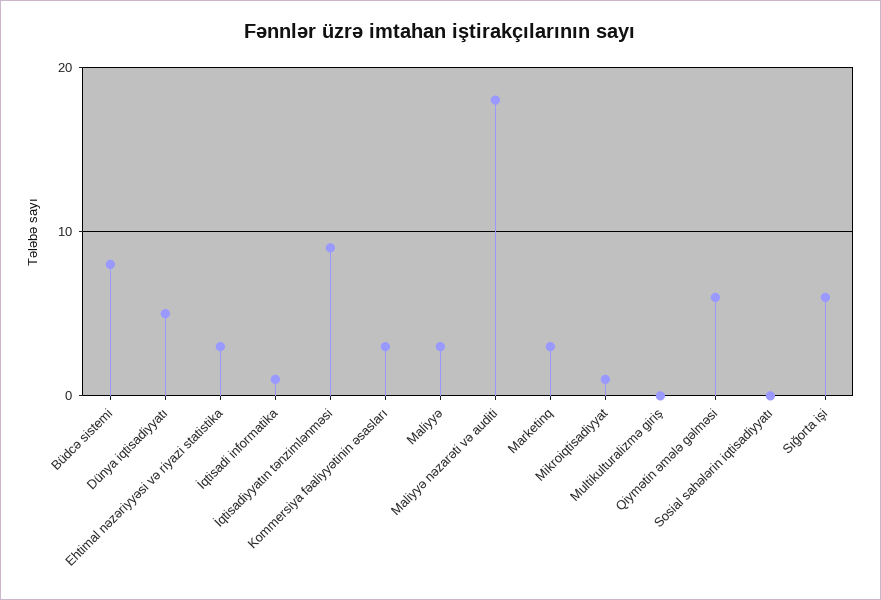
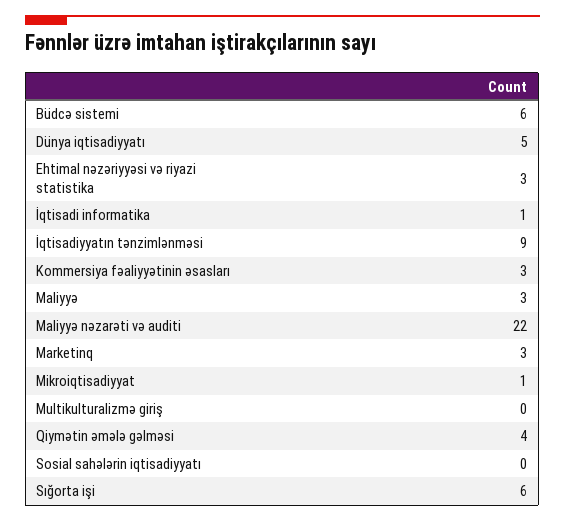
Büdcə sistemi: 8 -> 6
Maliyyə nəzarəti və auditi: 18 -> 22
Qiymətin əmələ gəlməsi: 6 -> 4

